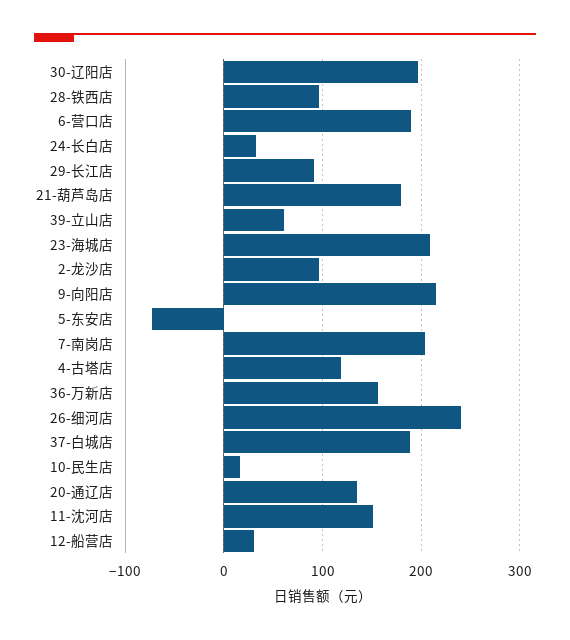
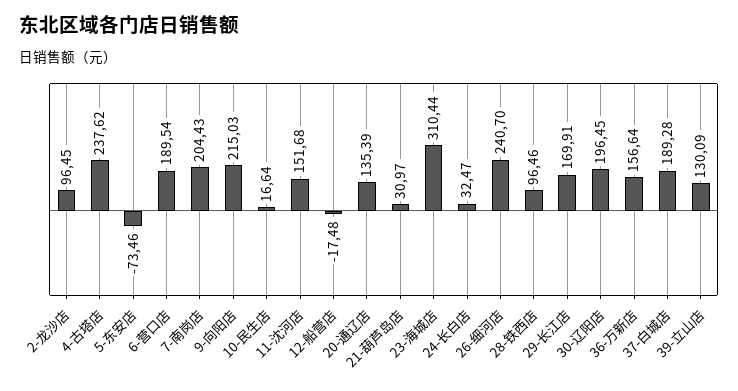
29-长江店: 90 -> 169.91
21-葫芦岛店: 180 -> 30.97
39-立山店: 60 -> 130.09
23-海城店: 210 -> 310.44
4-古塔店: 120 -> 237.62
12-船营店: 30 -> -17.48

